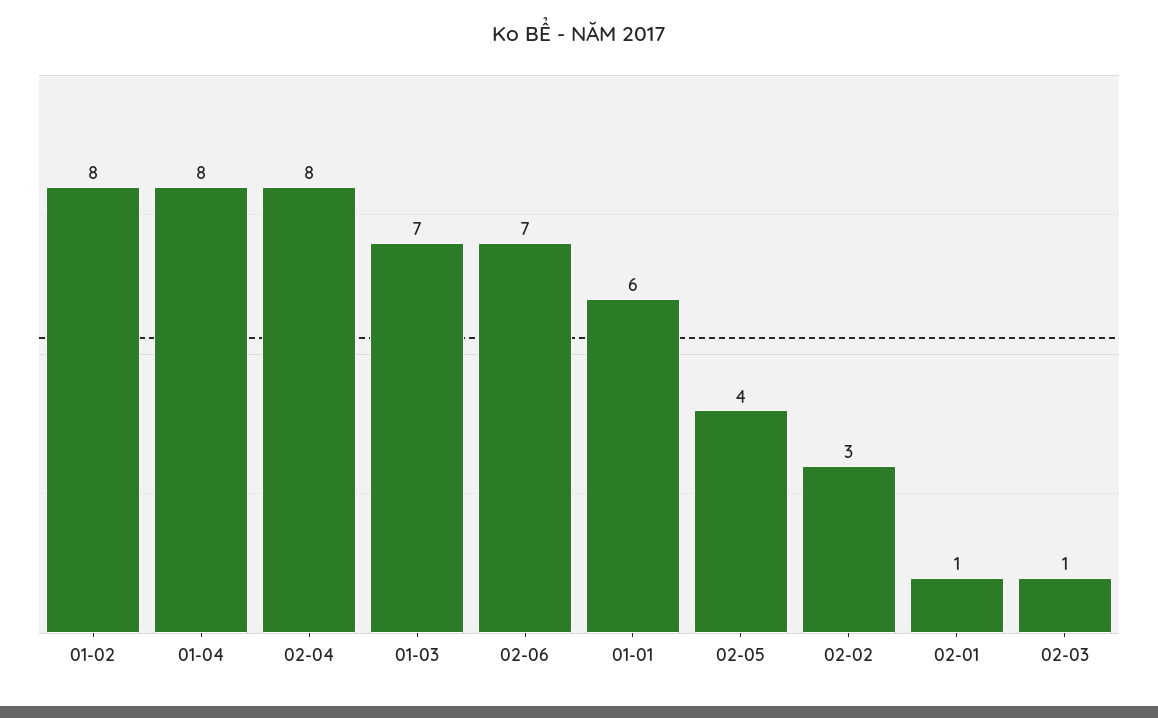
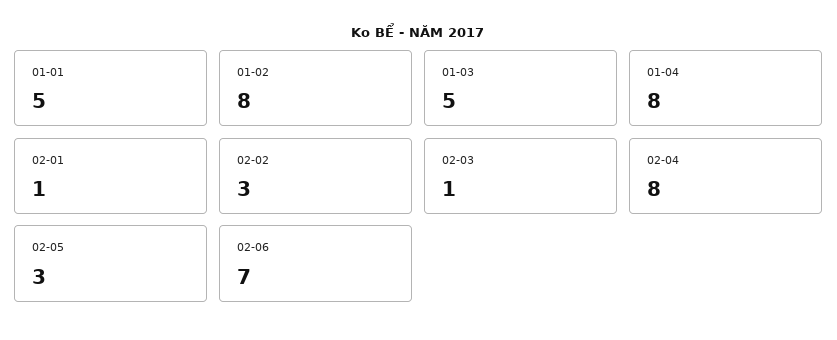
01-03: 7 -> 5
01-01: 6 -> 5
02-05: 4 -> 3

